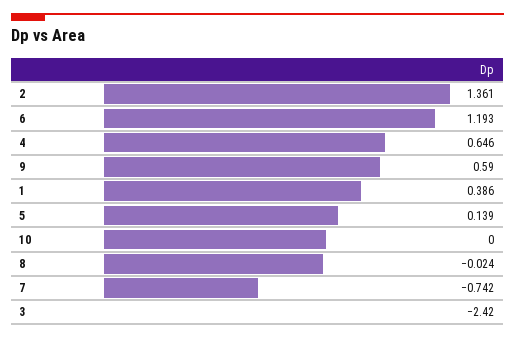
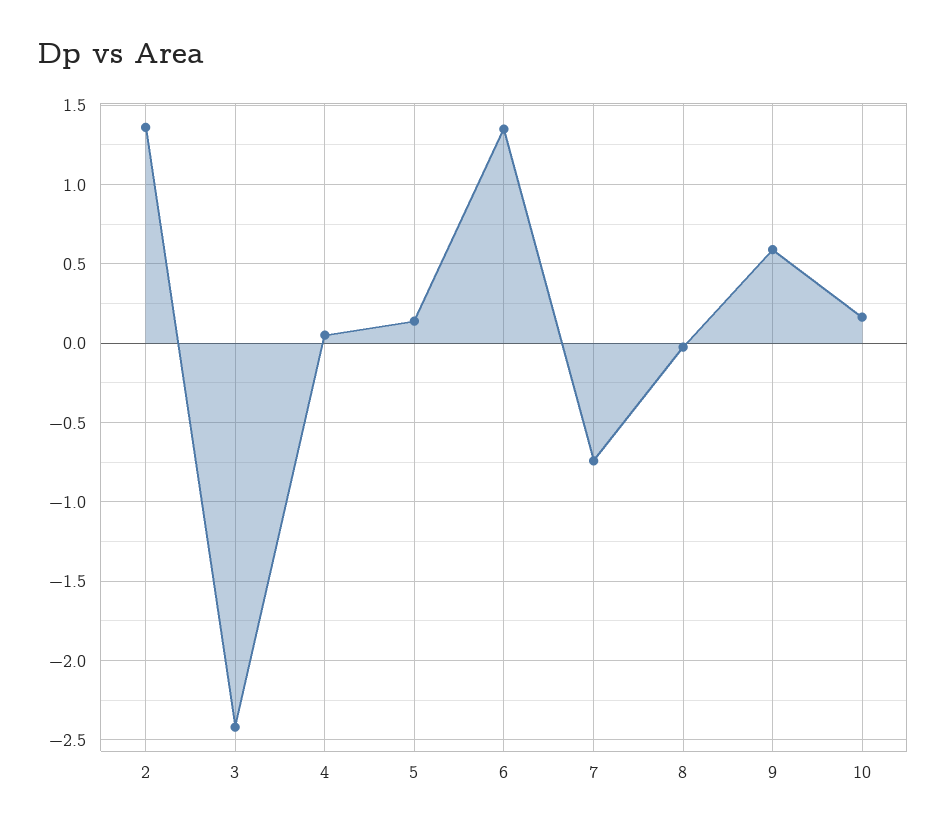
6: 1.193 -> 1.35
4: 0.646 -> 0.05
1: 0.386 -> none
10: 0 -> 0.15

